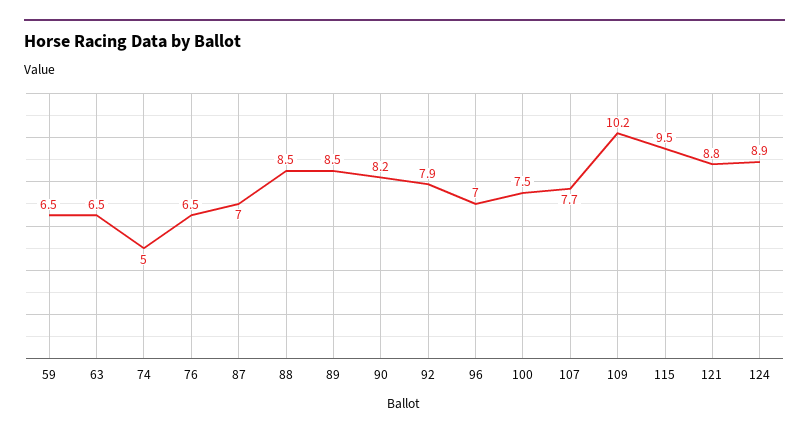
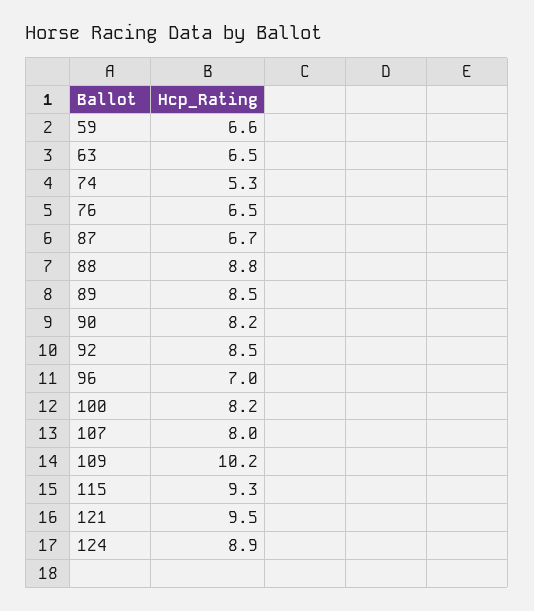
59: 6.5 -> 6.6
74: 5 -> 5.3
87: 7 -> 6.7
88: 8.5 -> 8.8
92: 7.9 -> 8.5
100: 7.5 -> 8.2
107: 7.7 -> 8
115: 9.5 -> 9.3
121: 8.8 -> 9.5

